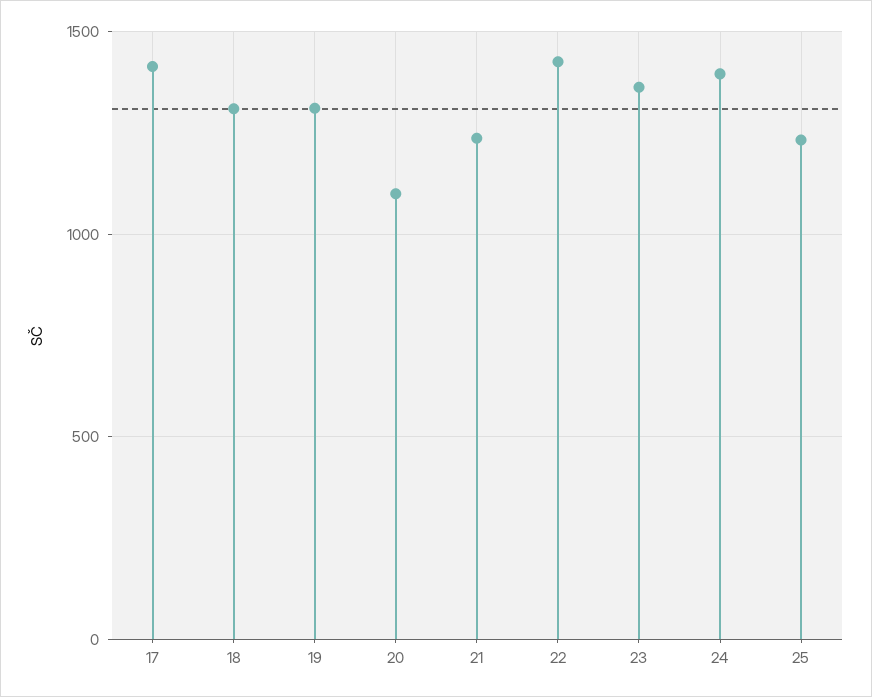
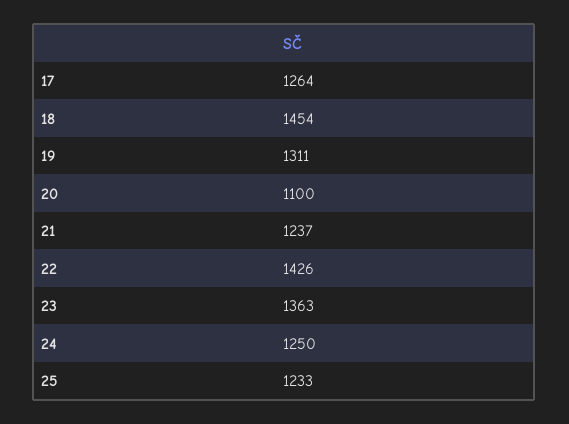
17: 1400 -> 1264
18: 1300 -> 1454
24: 1400 -> 1250

